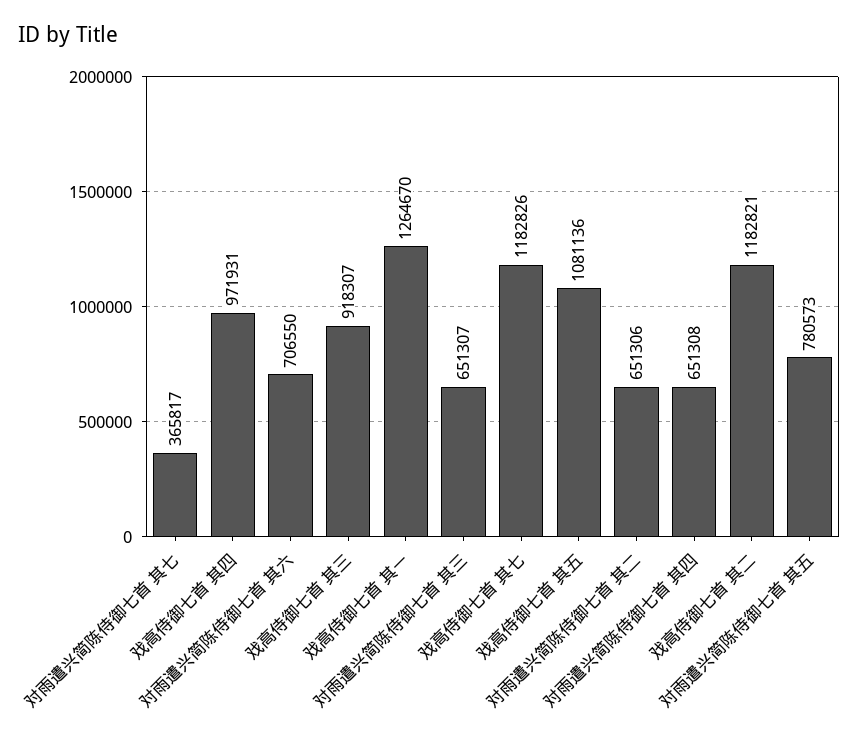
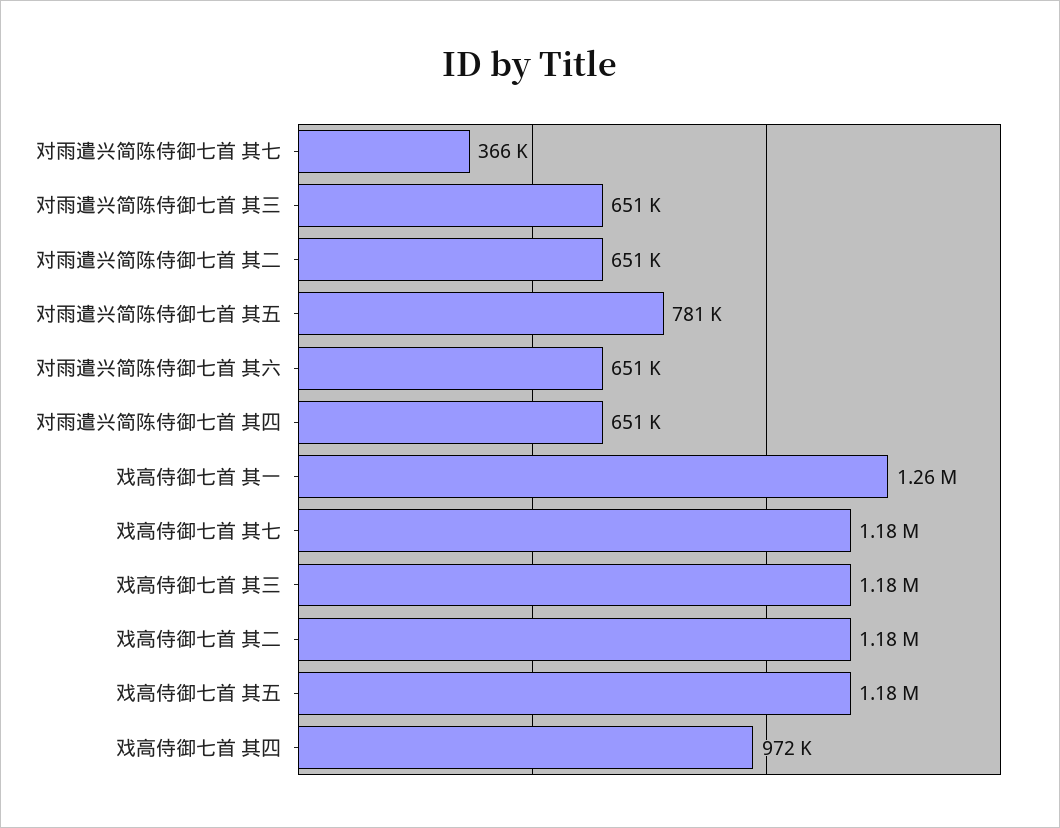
对雨遣兴简陈侍御七首 其六: 706550 -> 651000
戏高侍御七首 其三: 918307 -> 1180000
戏高侍御七首 其五: 1081136 -> 1180000

